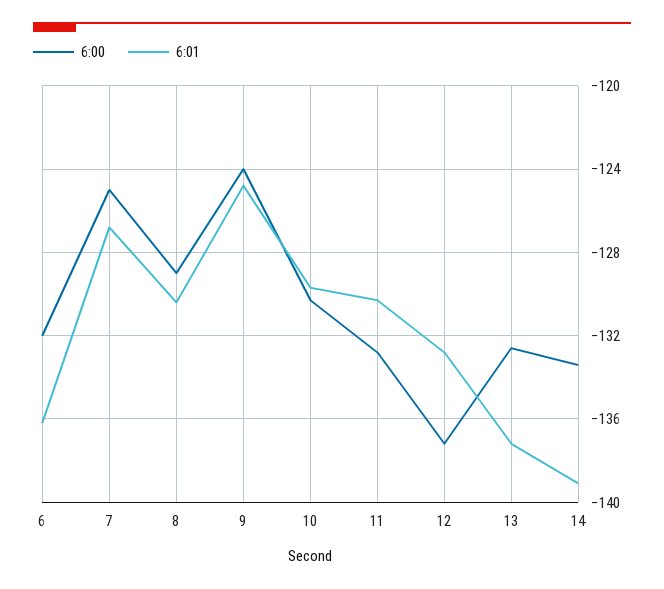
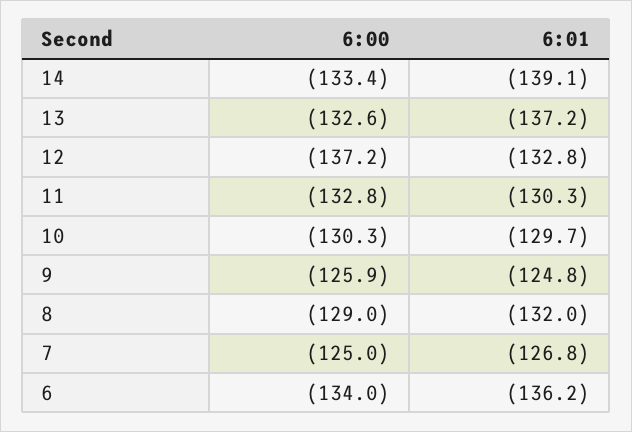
6:00, 6: -132 -> -134
6:01, 8: -130.5 -> -132
6:00, 9: -124 -> -125.9

